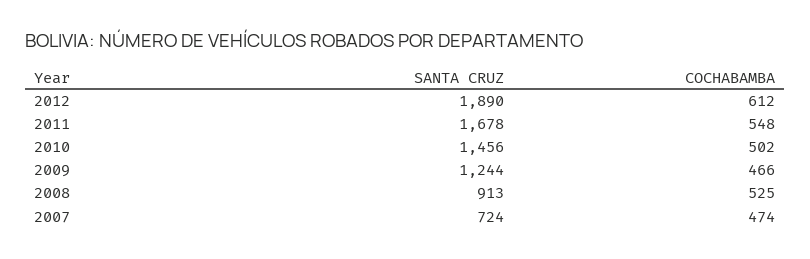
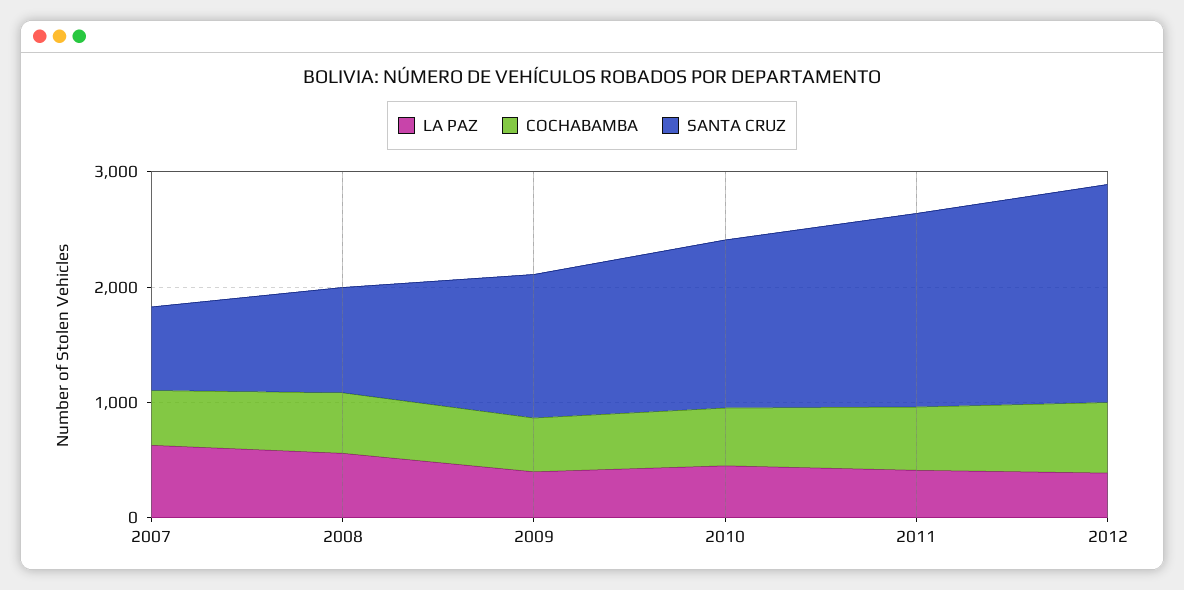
LA PAZ, 2007: none -> 600
LA PAZ, 2008: none -> 600
LA PAZ, 2009: none -> 400
LA PAZ, 2010: none -> 400
LA PAZ, 2011: none -> 400
LA PAZ, 2012: none -> 400

